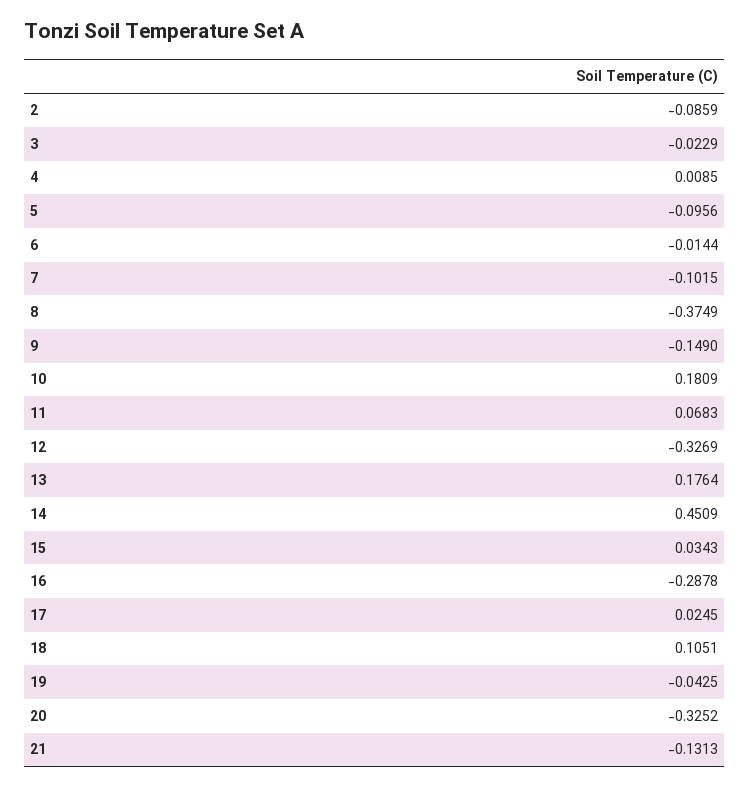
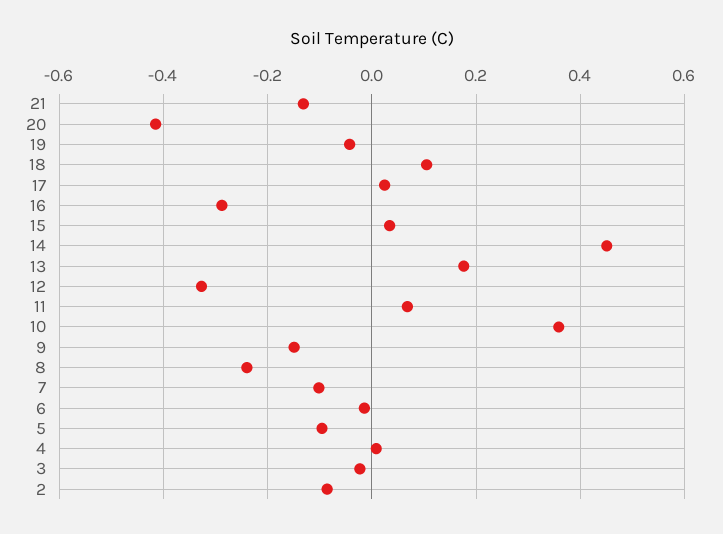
8: -0.3749 -> -0.24
10: 0.1809 -> 0.36
20: -0.3252 -> -0.42

